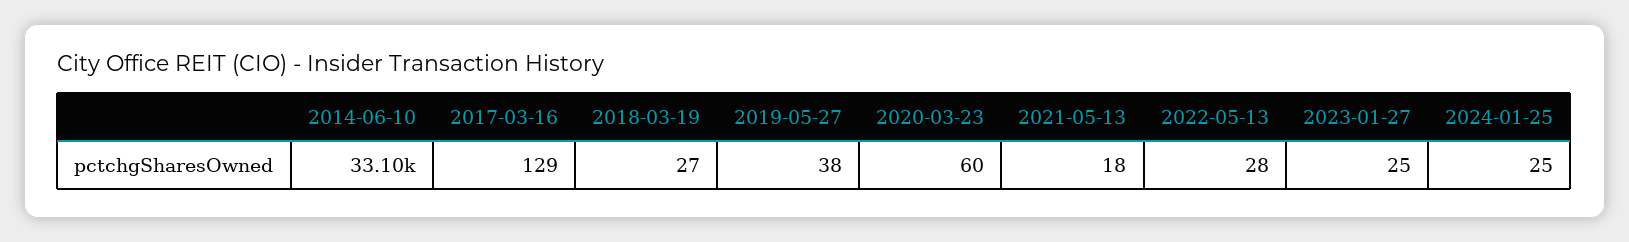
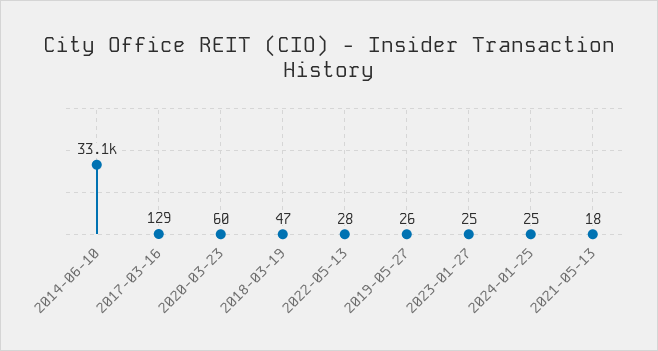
2018-03-19: 27 -> 47
2019-05-27: 38 -> 26

